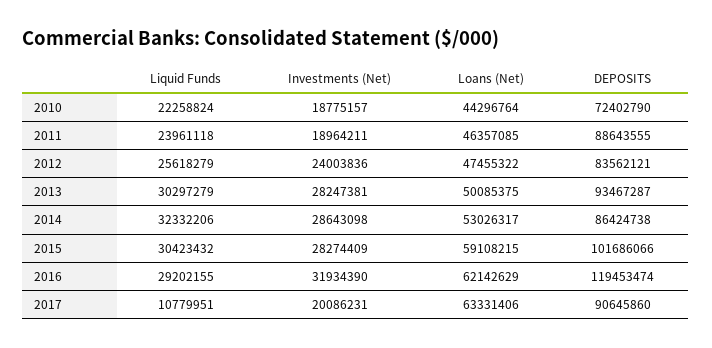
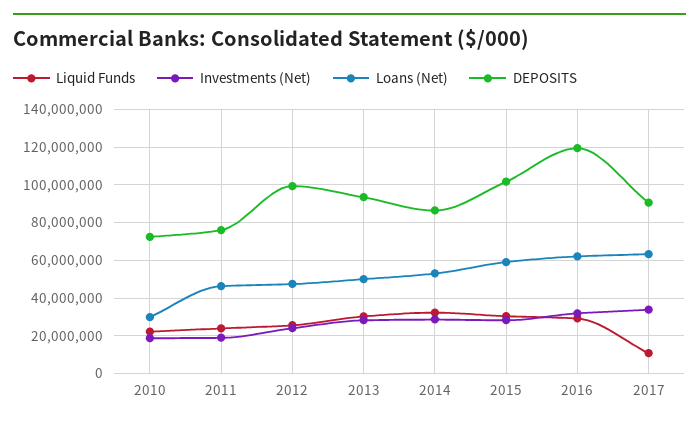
Loans (Net), 2010: 44296764 -> 30000000
DEPOSITS, 2011: 88643555 -> 75000000
DEPOSITS, 2012: 83562121 -> 100000000
Investments (Net), 2017: 20086231 -> 35000000

